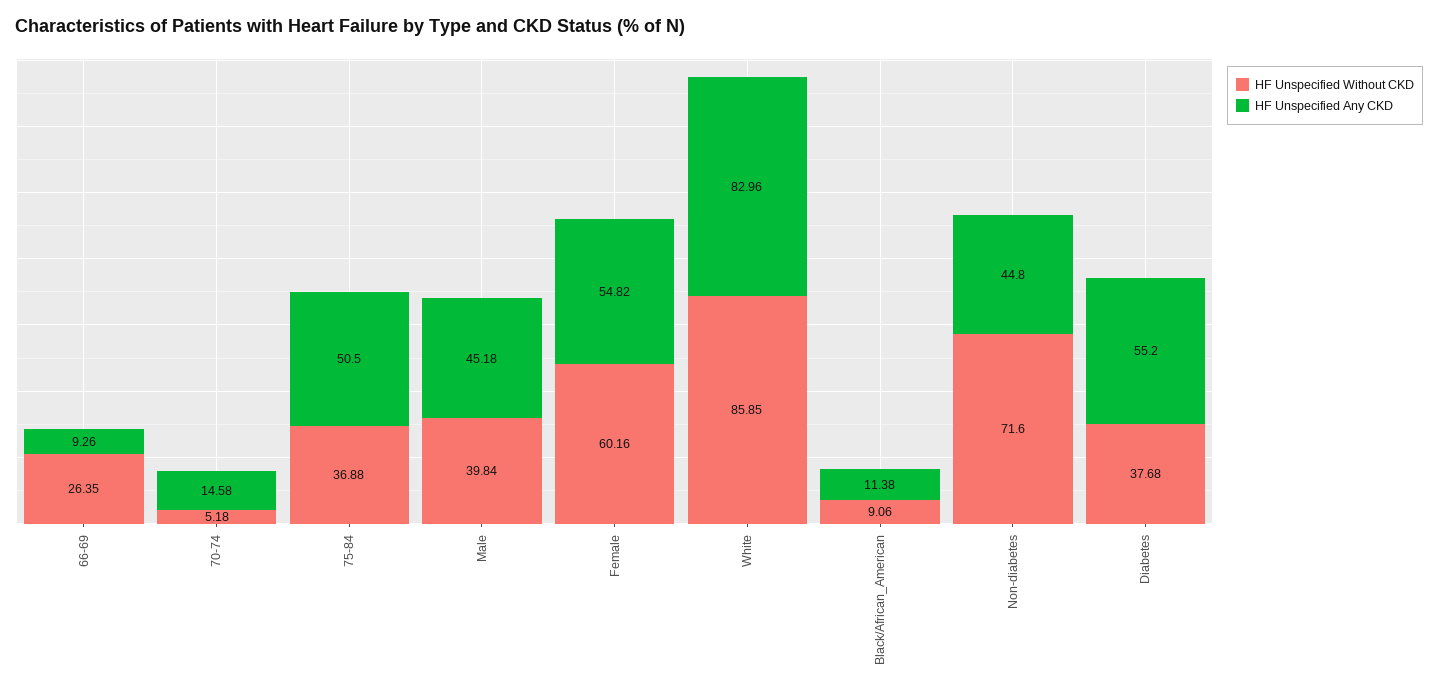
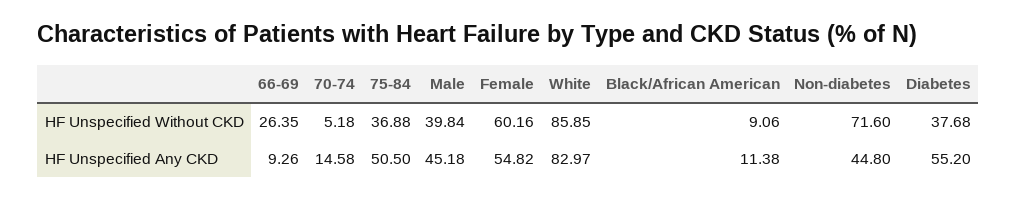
HF Unspecified Any CKD, White: 82.96 -> 82.97

